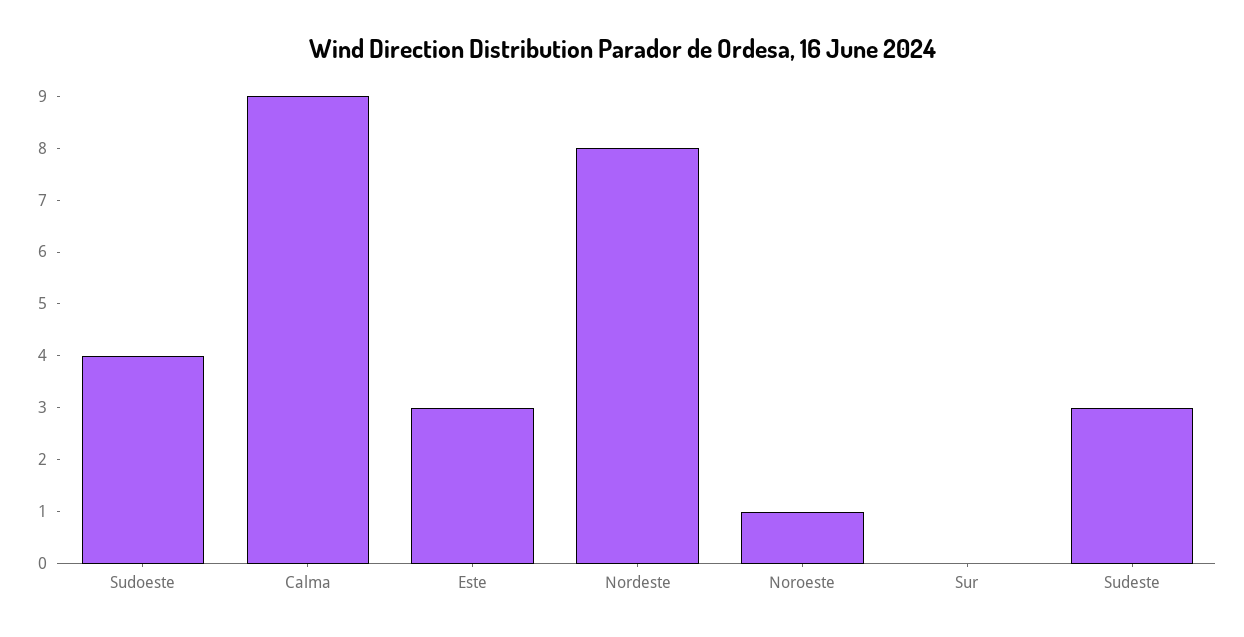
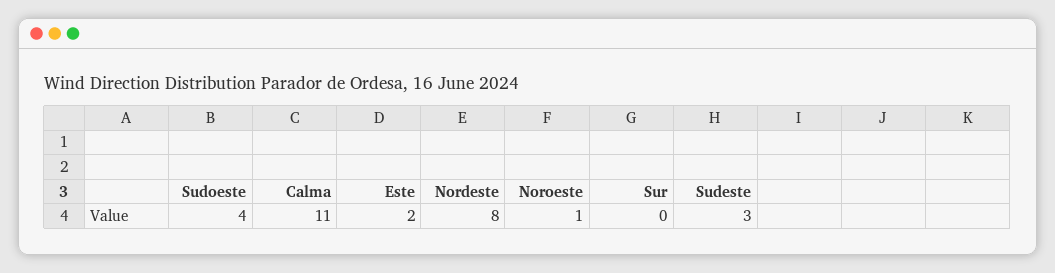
Calma: 9 -> 11
Este: 3 -> 2

